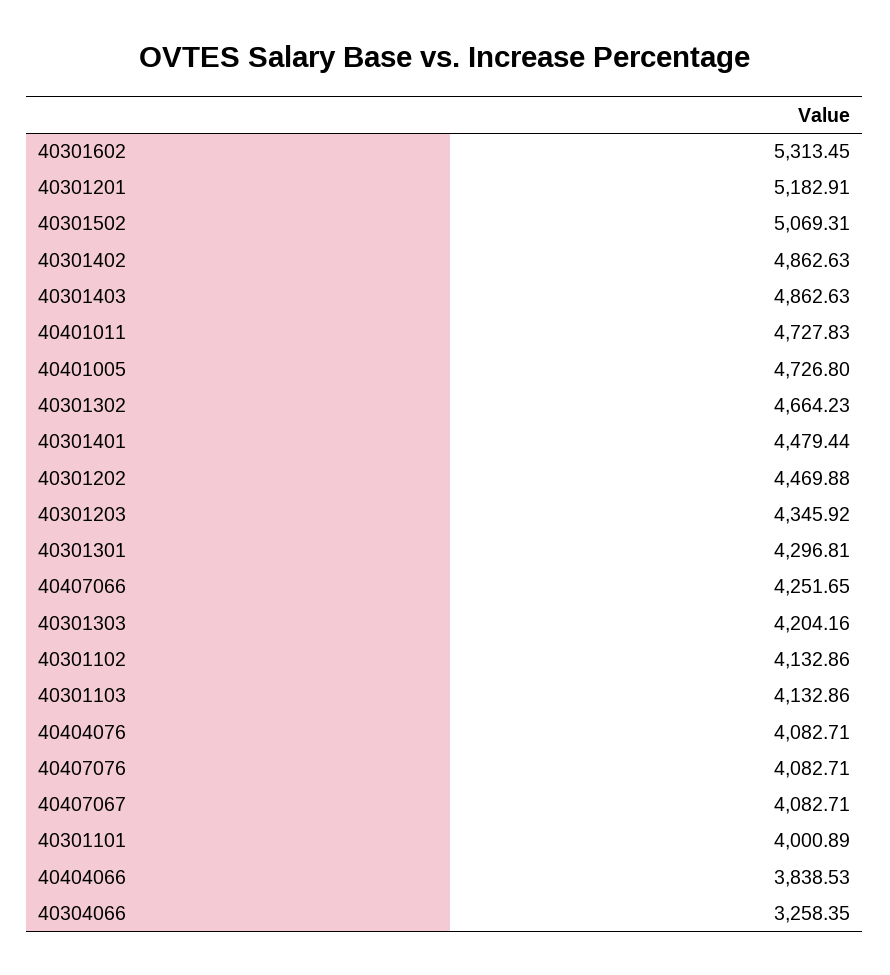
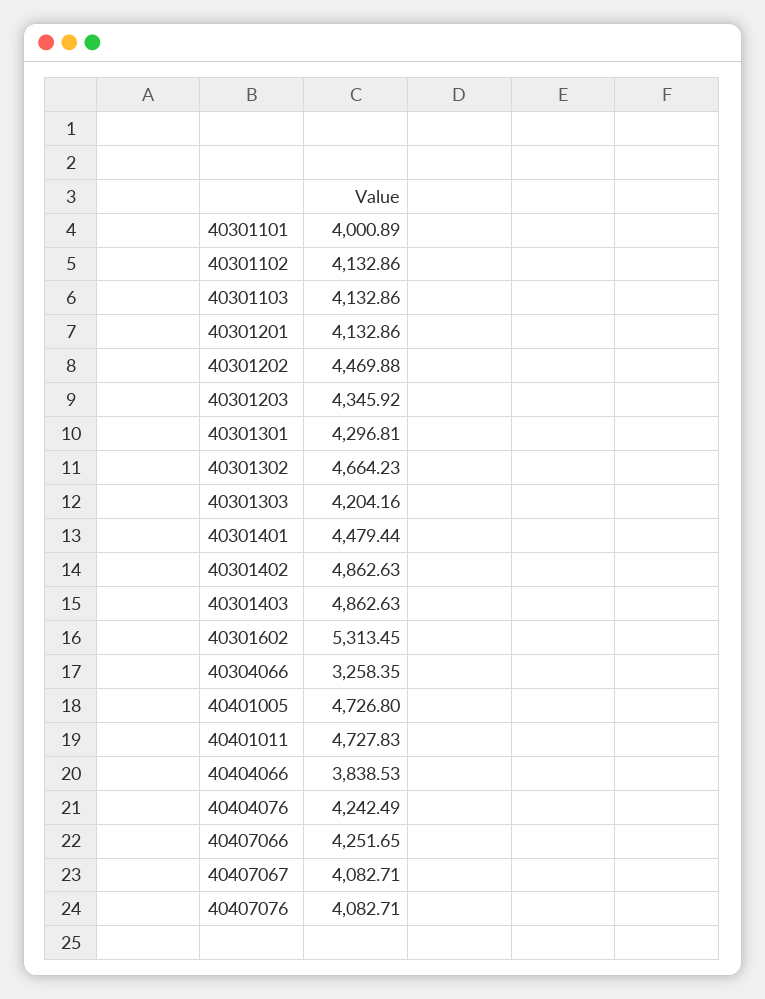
40301201: 5182.91 -> 4132.86
40301502: 5069.31 -> none
40404076: 4082.71 -> 4242.49

